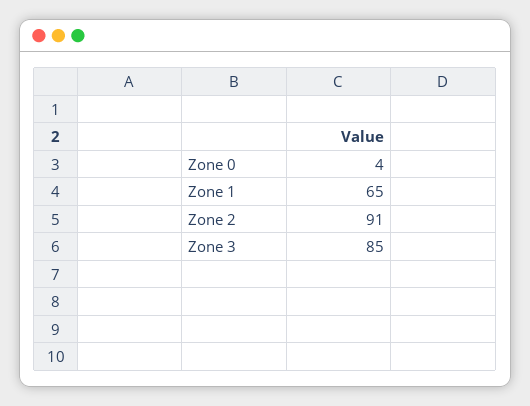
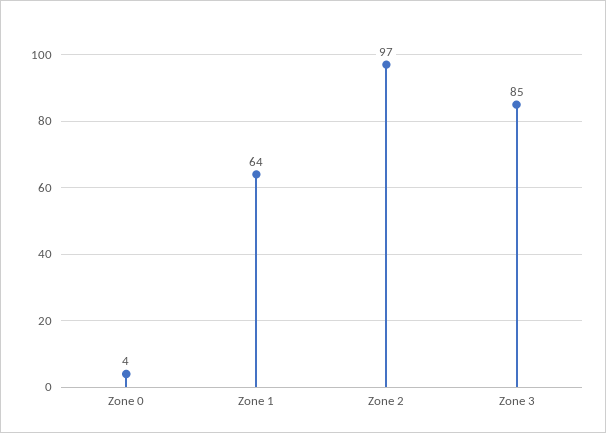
Zone 1: 65 -> 64
Zone 2: 91 -> 97

